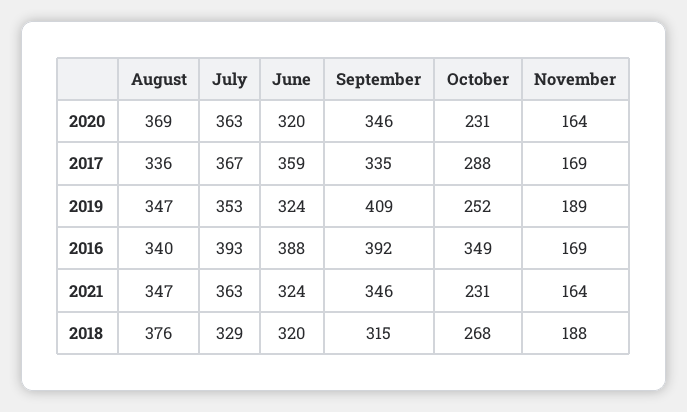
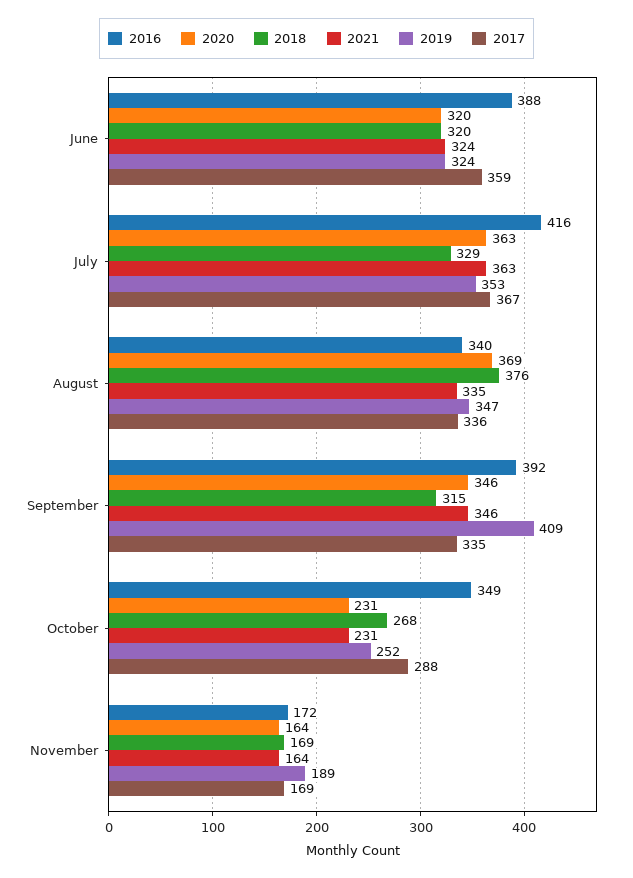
2016, July: 393 -> 416
2016, November: 169 -> 172
2021, August: 347 -> 335
2018, November: 188 -> 169

